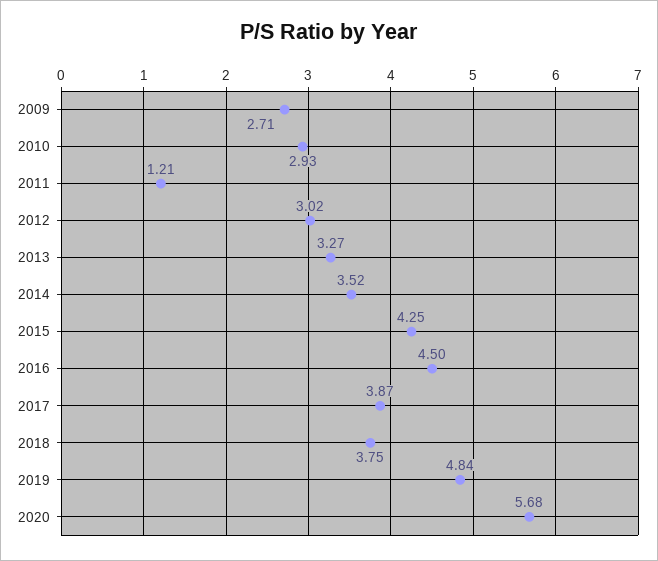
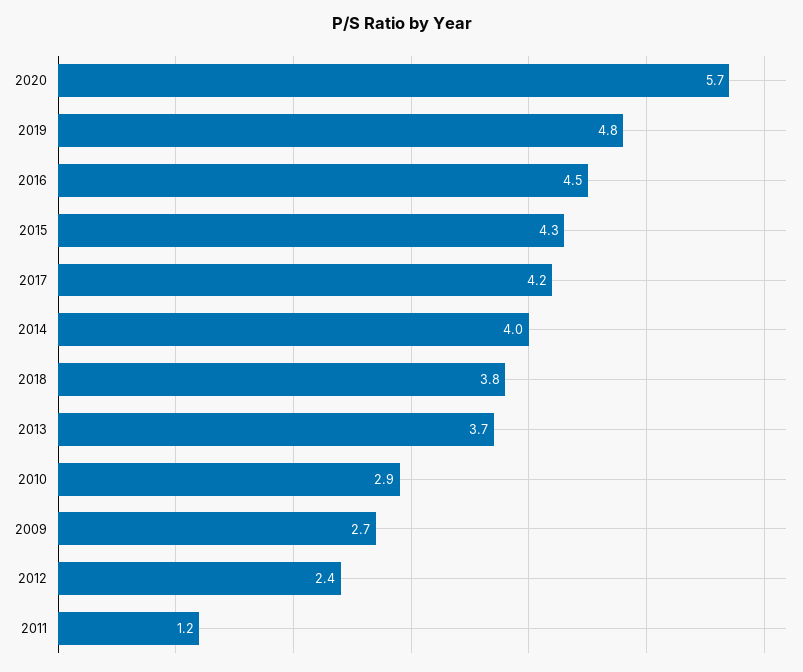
2012: 3.02 -> 2.4
2013: 3.27 -> 3.7
2014: 3.52 -> 4
2017: 3.87 -> 4.2

